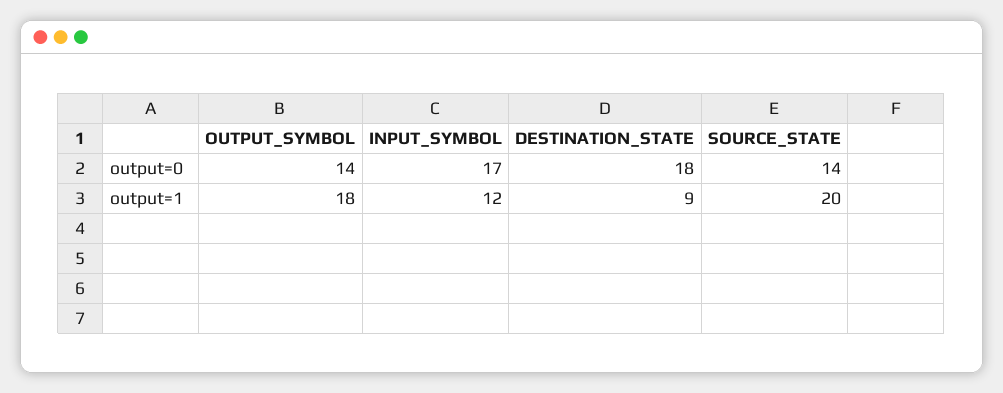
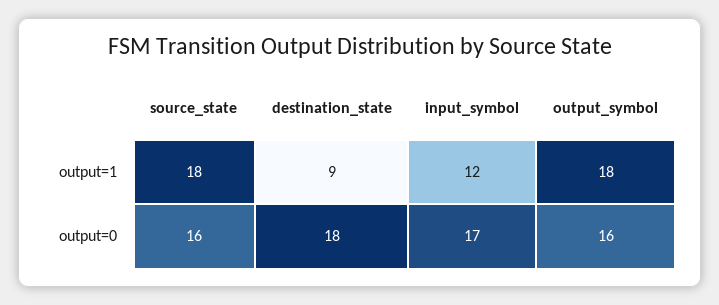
OUTPUT_SYMBOL, output=0: 14 -> 16
SOURCE_STATE, output=0: 14 -> 16
SOURCE_STATE, output=1: 20 -> 18

